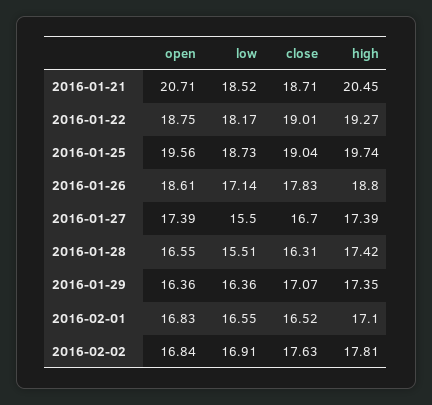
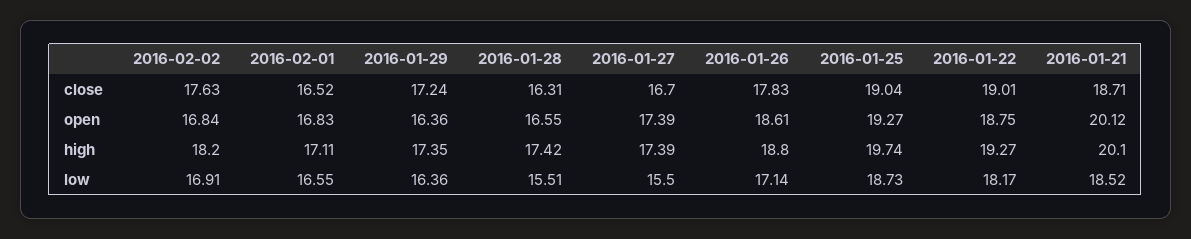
open, 2016-01-21: 20.71 -> 20.12
high, 2016-01-21: 20.45 -> 20.1
open, 2016-01-25: 19.56 -> 19.27
close, 2016-01-29: 17.07 -> 17.24
high, 2016-02-01: 17.1 -> 17.11
high, 2016-02-02: 17.81 -> 18.2

